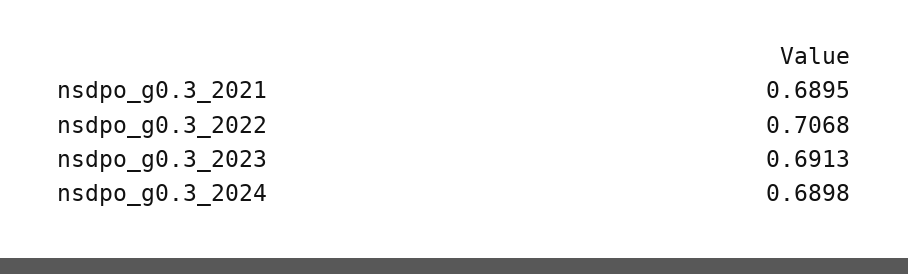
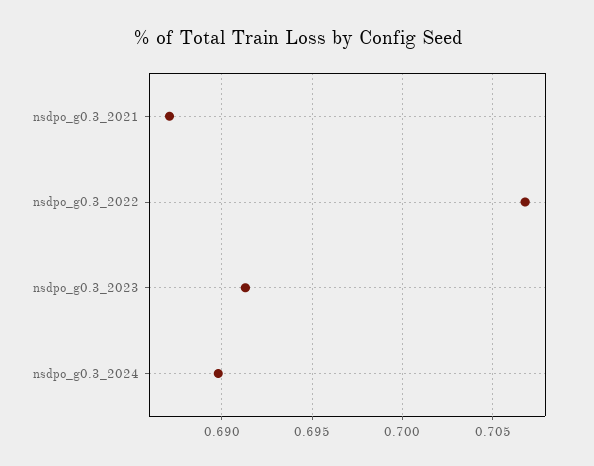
nsdpo_g0.3_2021: 0.6895 -> 0.687

